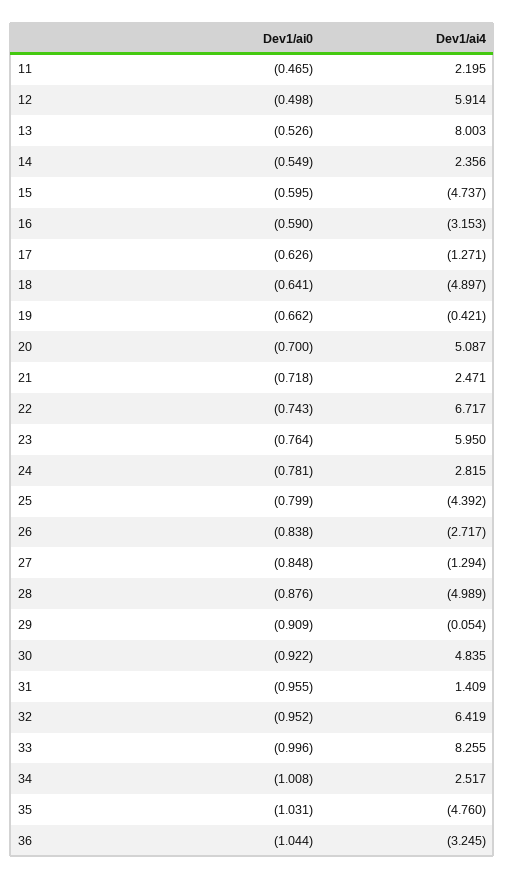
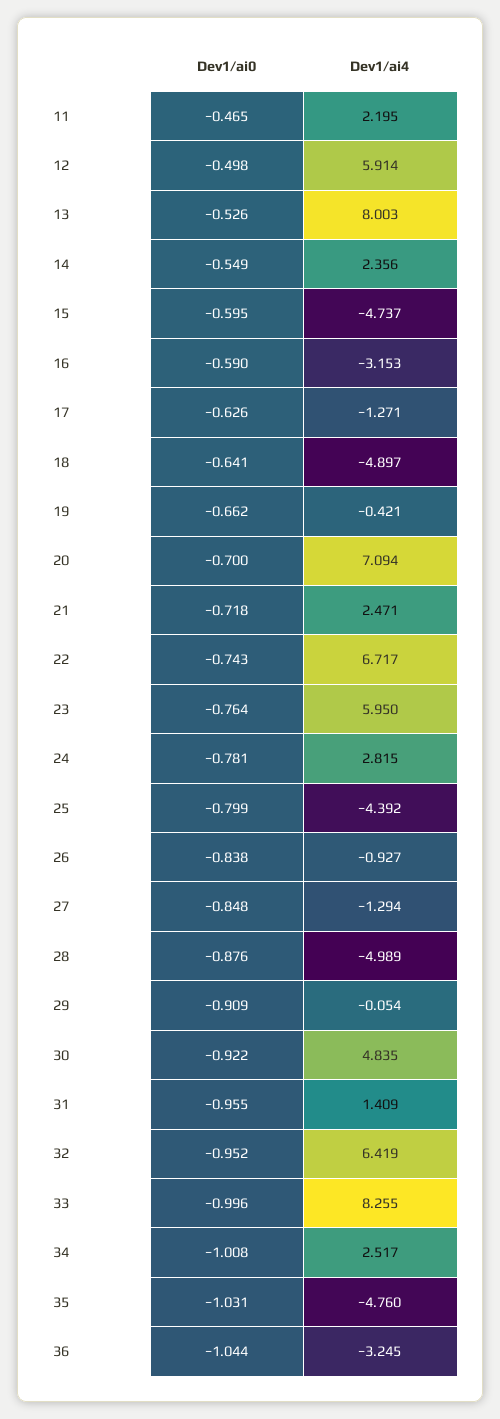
Dev1/ai4, 20: 5.087 -> 7.094
Dev1/ai4, 26: -2.717 -> -0.927

